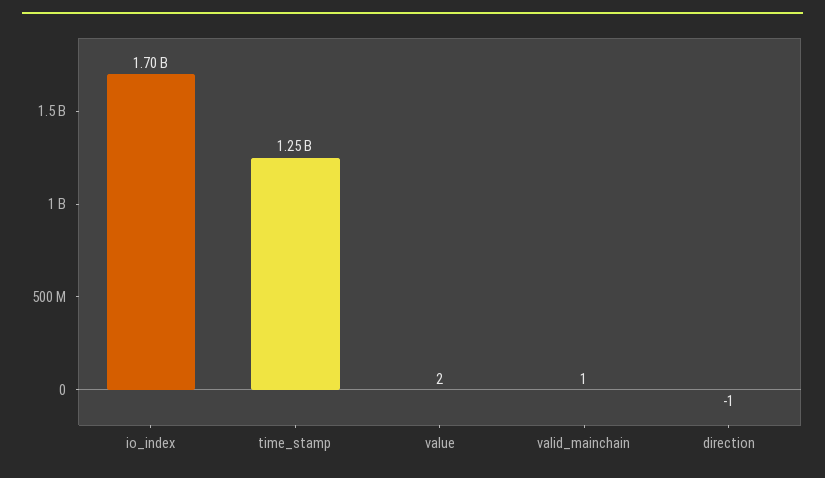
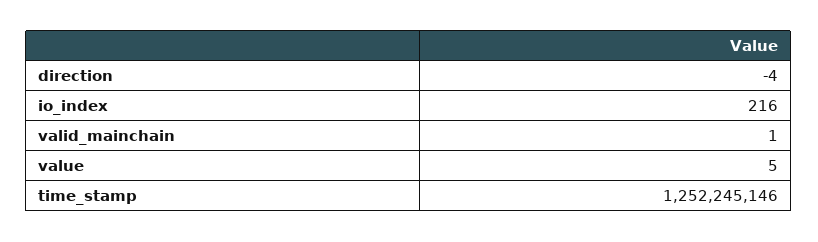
io_index: 1700000000 -> 216
value: 2 -> 5
direction: -1 -> -4

